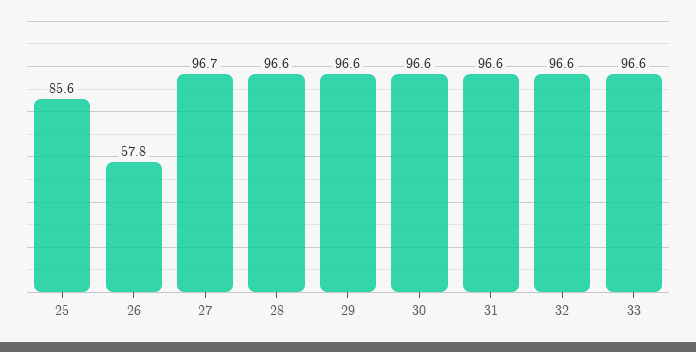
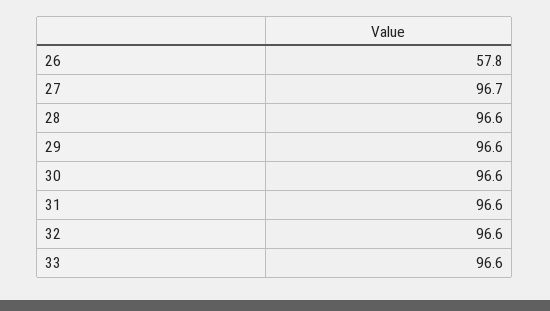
25: 85.6 -> none

